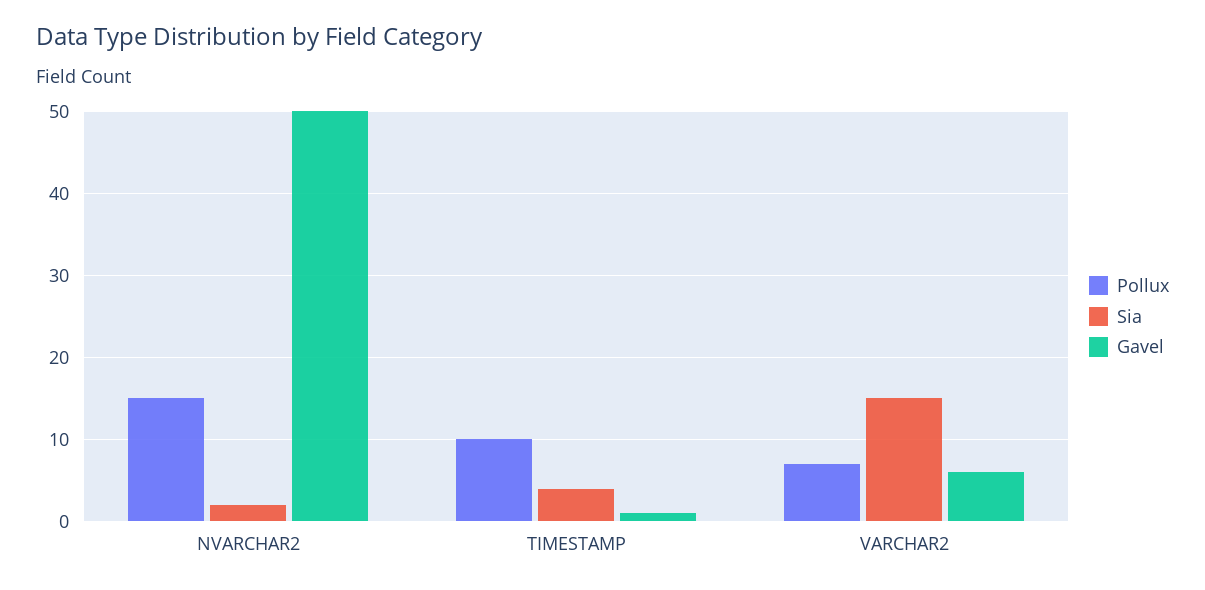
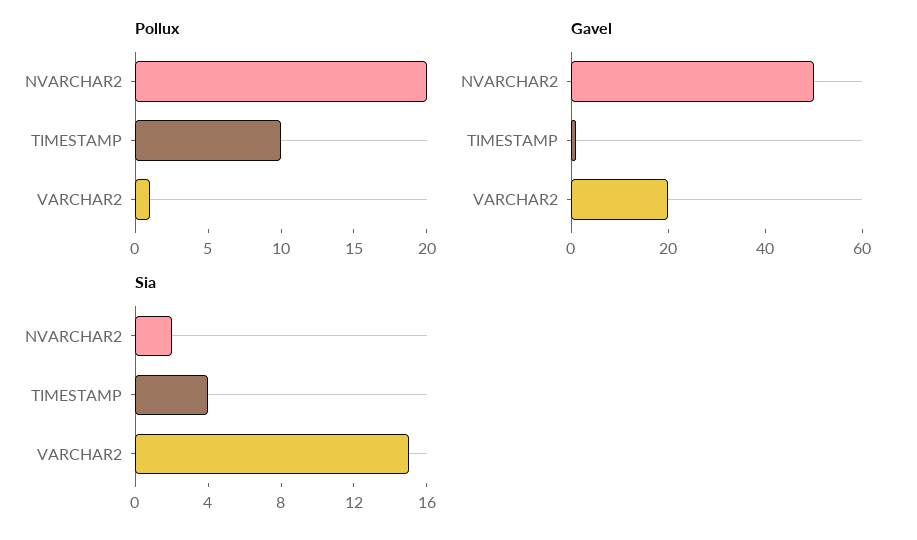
Pollux, NVARCHAR2: 15 -> 20
Pollux, VARCHAR2: 7 -> 1
Gavel, VARCHAR2: 6 -> 20

